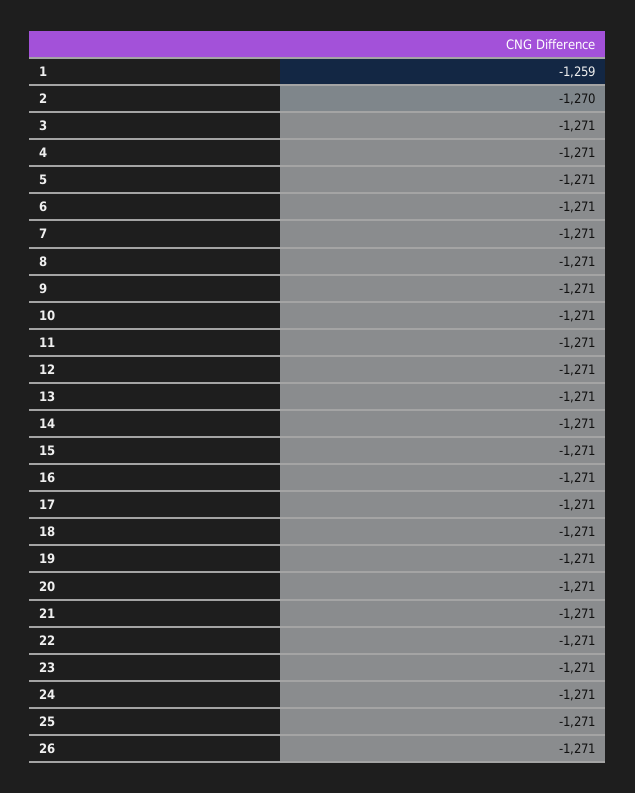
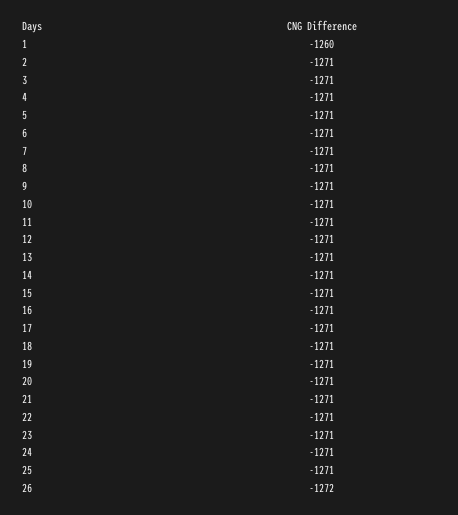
1: -1259 -> -1260
2: -1270 -> -1271
26: -1271 -> -1272

